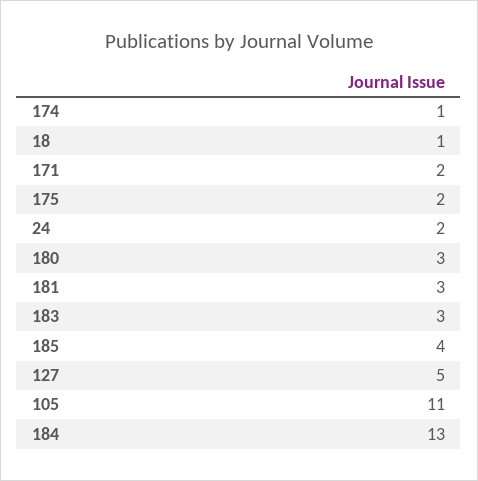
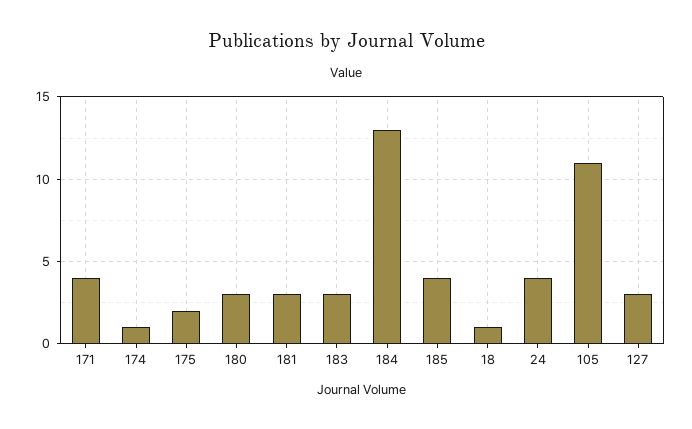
171: 2 -> 4
24: 2 -> 4
127: 5 -> 3

